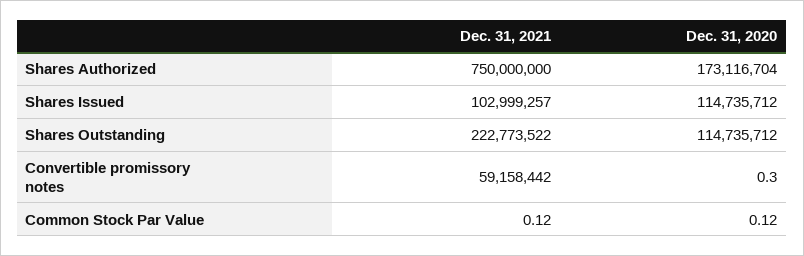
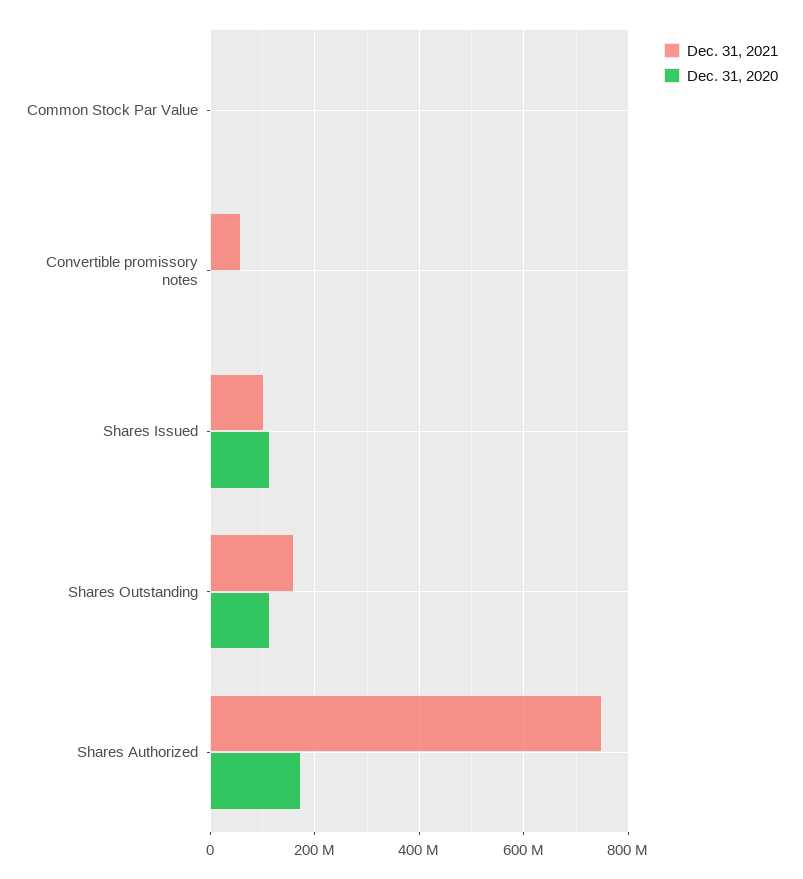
Dec. 31, 2021, Shares Outstanding: 222773522 -> 160000000

